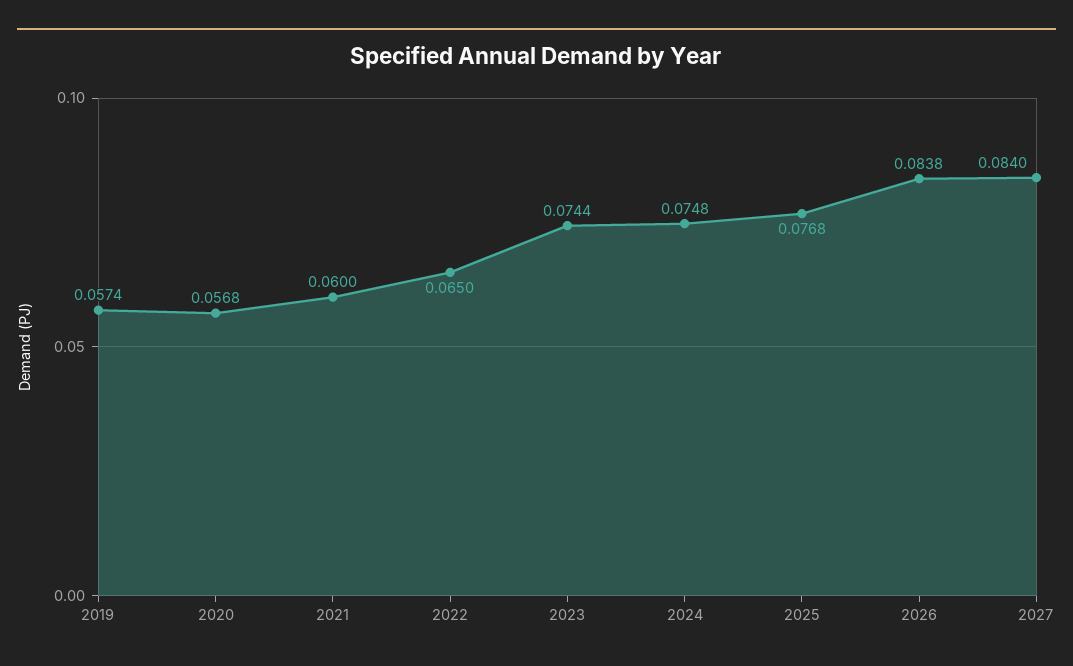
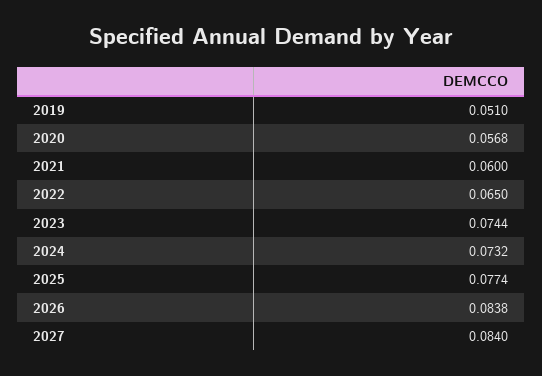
2019: 0.0574 -> 0.051
2024: 0.0748 -> 0.0732
2025: 0.0768 -> 0.0774

